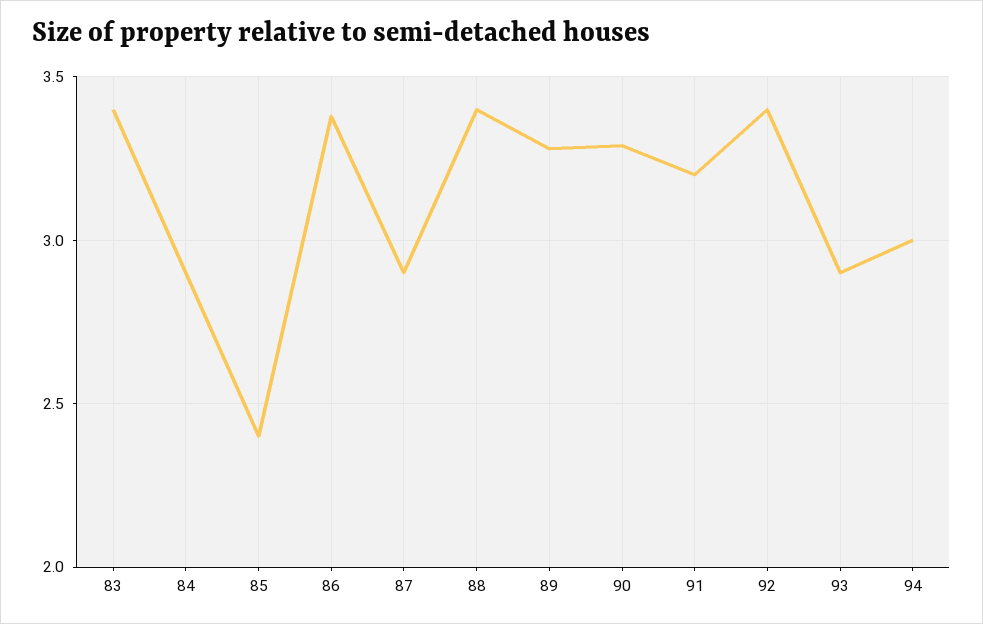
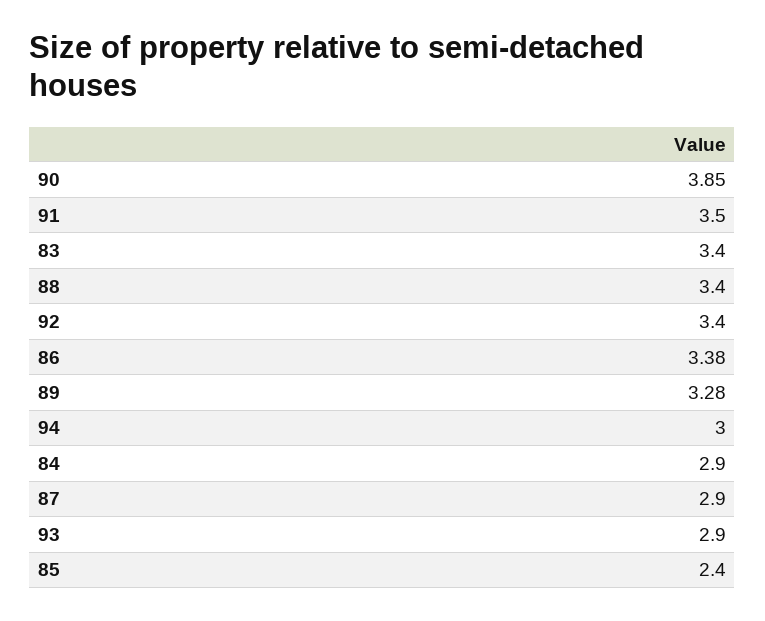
90: 3.3 -> 3.85
91: 3.2 -> 3.5

